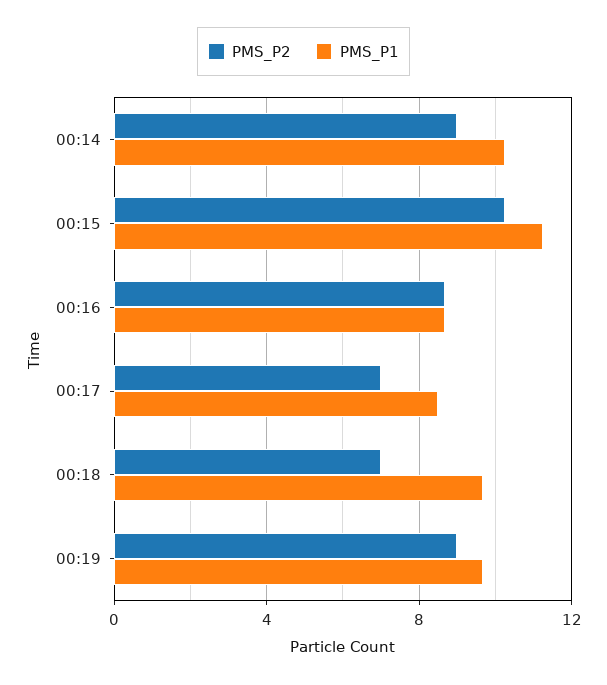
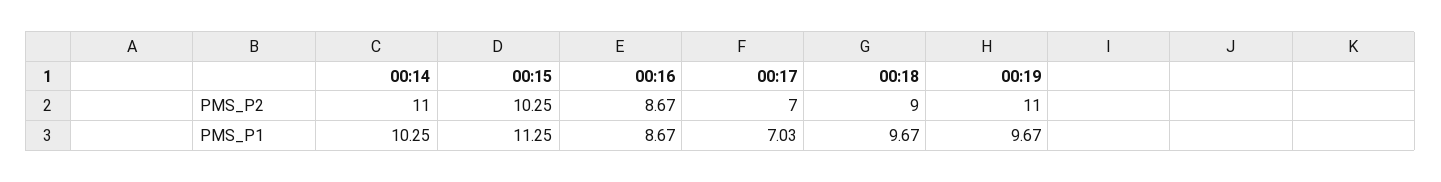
PMS_P2, 00:14: 9 -> 11
PMS_P1, 00:17: 8.5 -> 7.03
PMS_P2, 00:18: 7 -> 9
PMS_P2, 00:19: 9 -> 11

